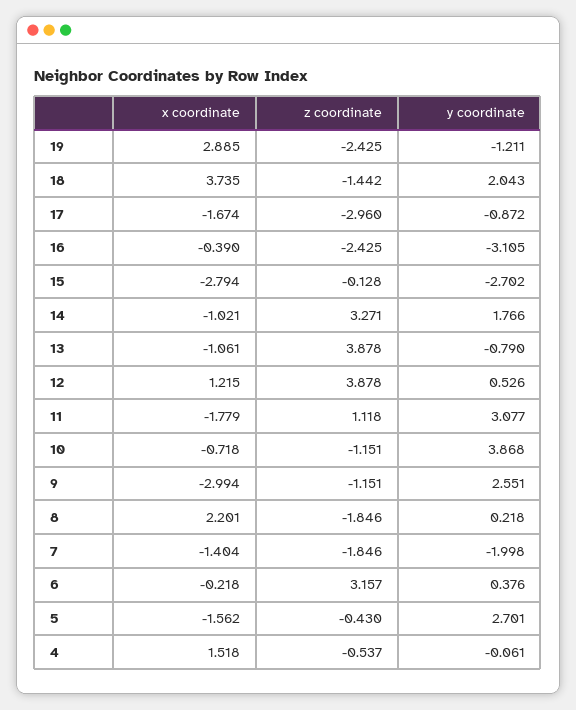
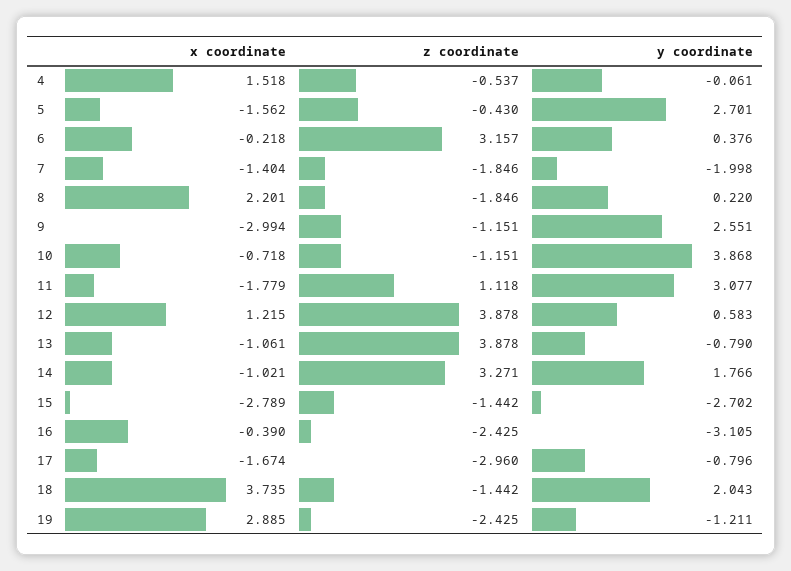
y coordinate, 17: -0.872 -> -0.796
x coordinate, 15: -2.794 -> -2.789
z coordinate, 15: -0.128 -> -1.442
y coordinate, 12: 0.526 -> 0.583
y coordinate, 8: 0.218 -> 0.22

